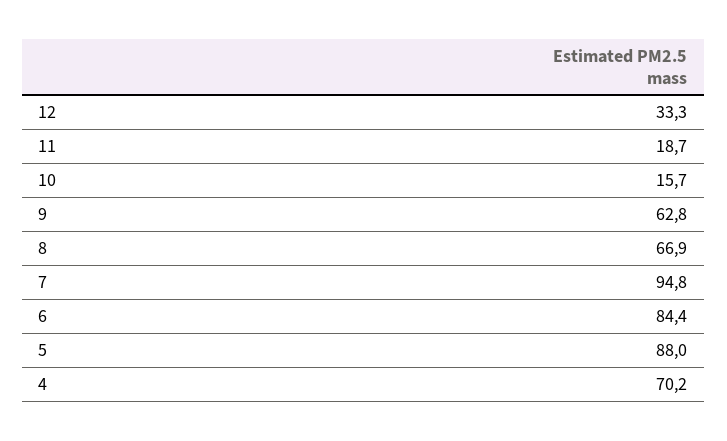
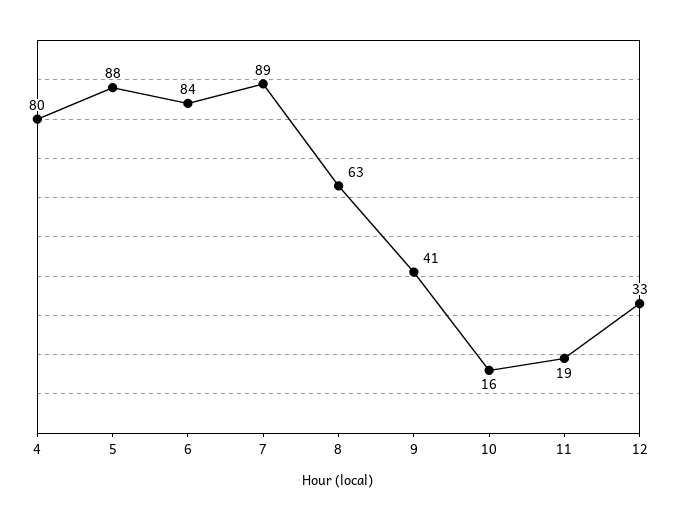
9: 62.8 -> 41
8: 66.9 -> 63
7: 94.8 -> 89
4: 70.2 -> 80

